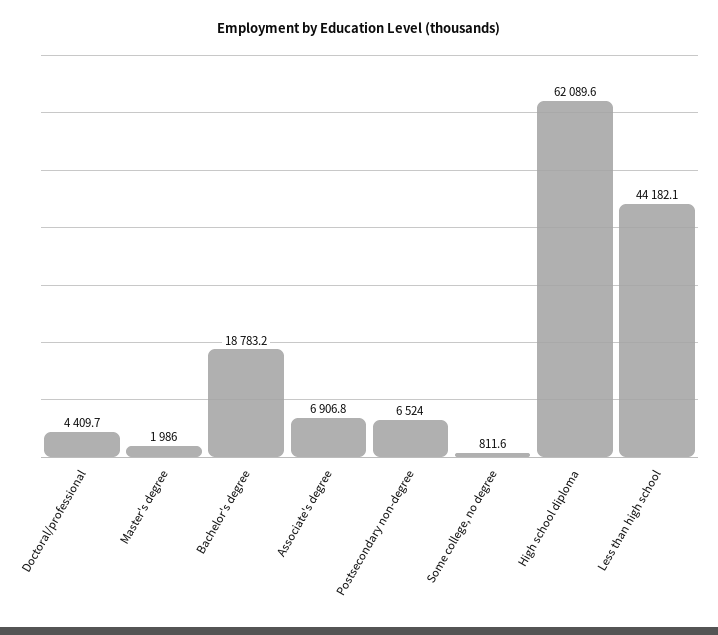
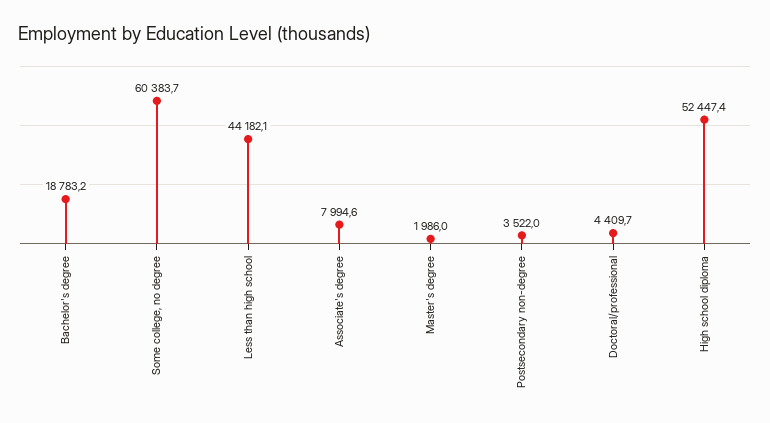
Associate's degree: 6906.8 -> 7994.6
Postsecondary non-degree: 6524 -> 3522
Some college, no degree: 811.6 -> 60383.7
High school diploma: 62089.6 -> 52447.4

